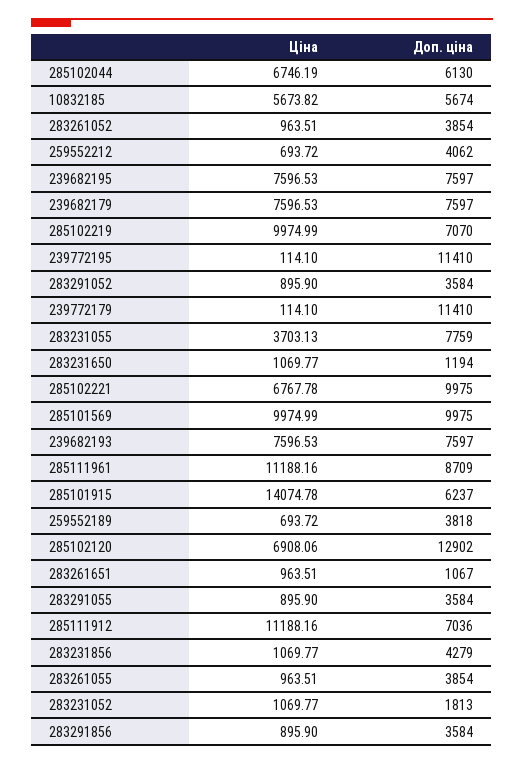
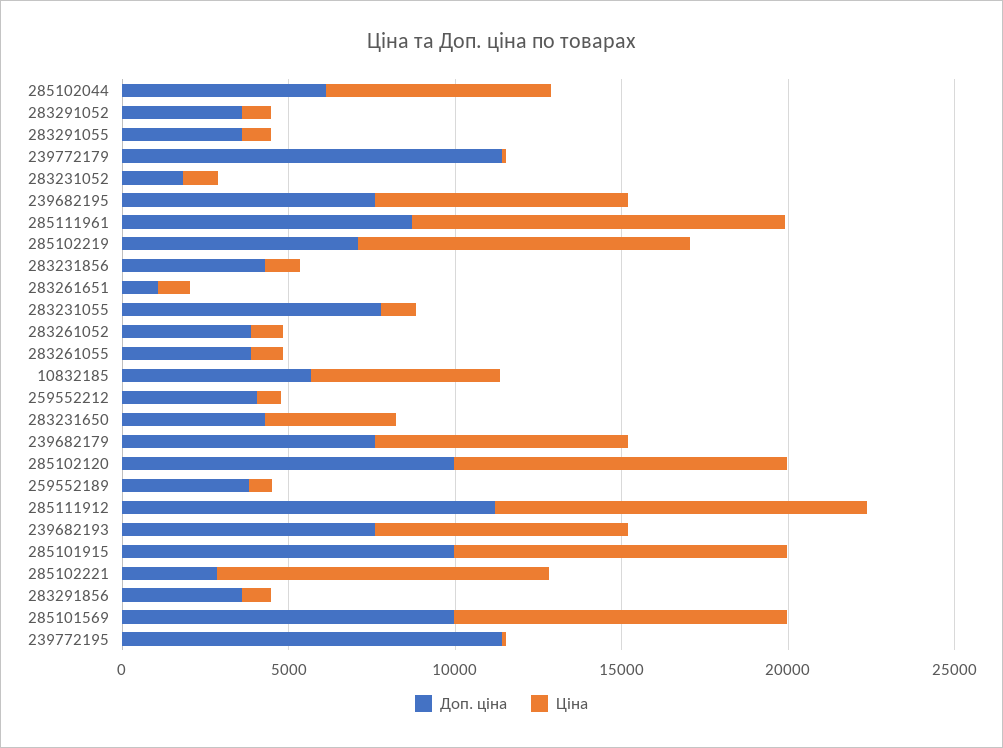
Ціна, 283231055: 3703.13 -> 1000
Ціна, 283231650: 1069.77 -> 4000
Доп. ціна, 283231650: 1194 -> 4000
Ціна, 285102221: 6767.78 -> 10000
Доп. ціна, 285102221: 9975 -> 3000
Ціна, 285101915: 14074.78 -> 10000
Доп. ціна, 285101915: 6237 -> 10000
Ціна, 285102120: 6908.06 -> 10000
Доп. ціна, 285102120: 12902 -> 10000
Доп. ціна, 285111912: 7036 -> 11000

